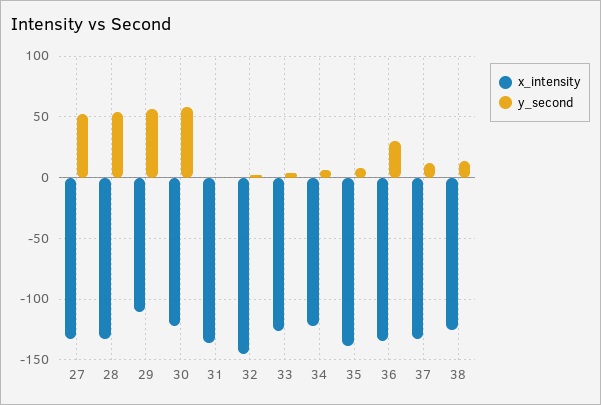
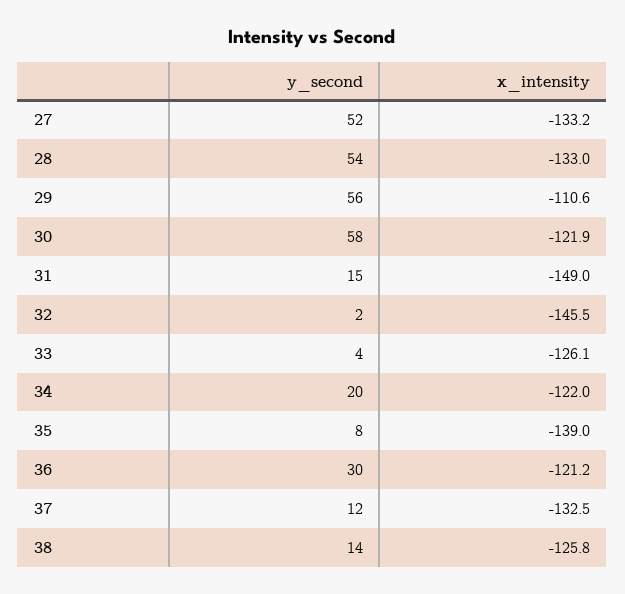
x_intensity, 31: -135 -> -149
y_second, 31: 0 -> 15
y_second, 34: 5 -> 20
x_intensity, 36: -135 -> -121.2

